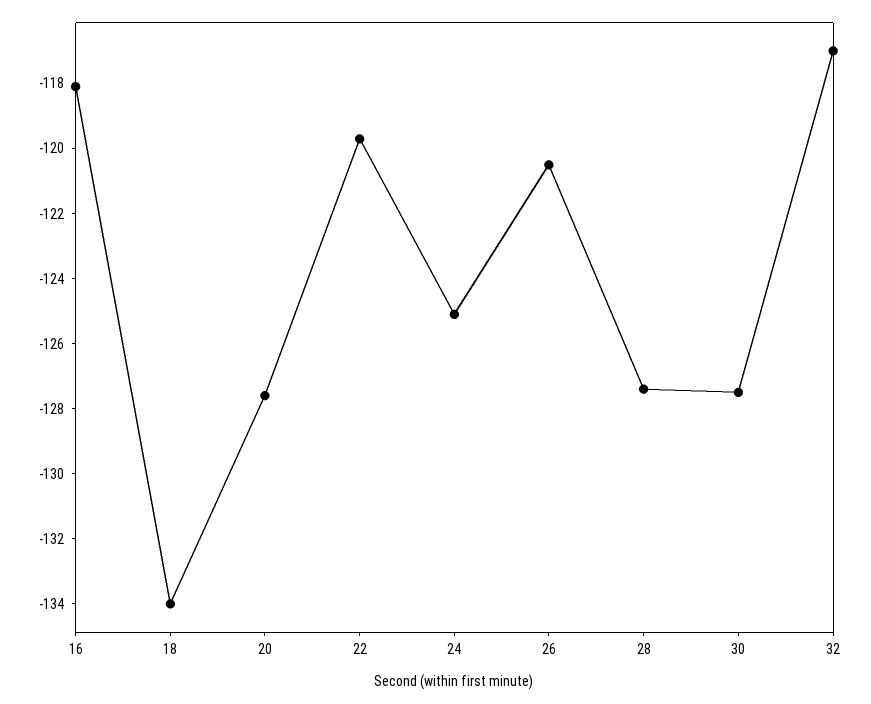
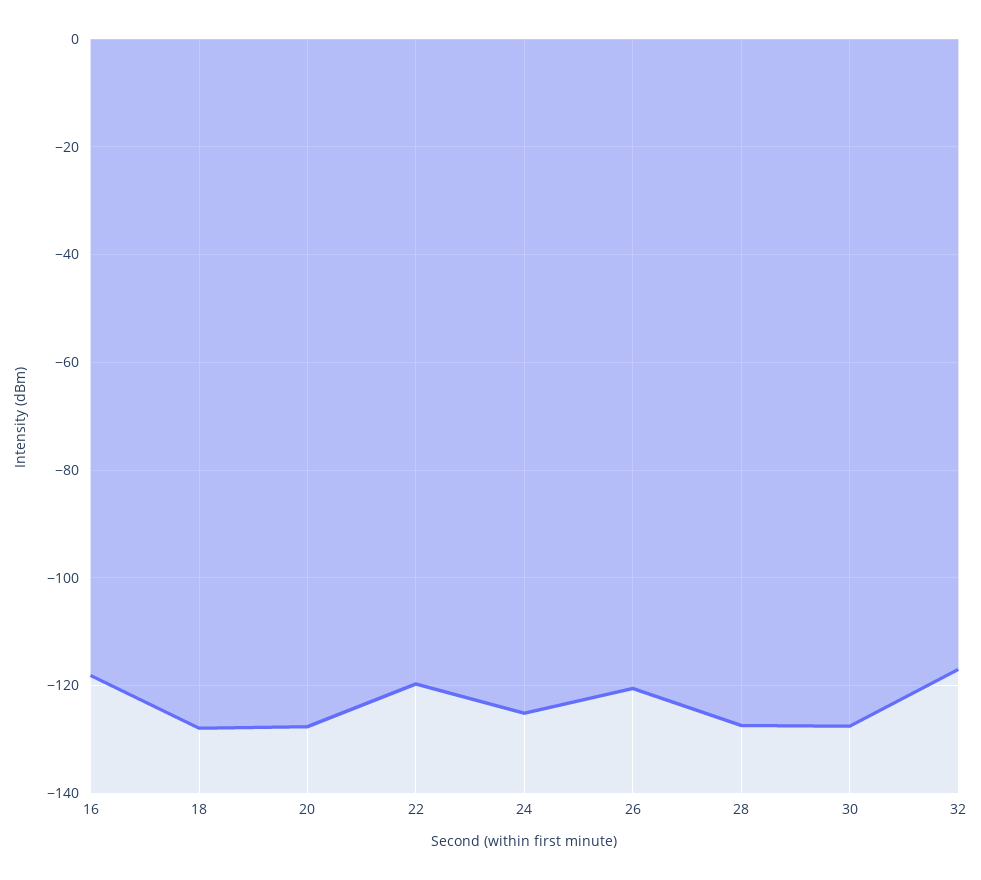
18: -134 -> -128

